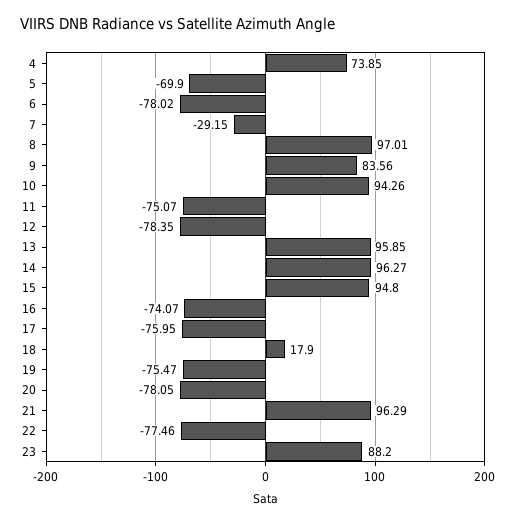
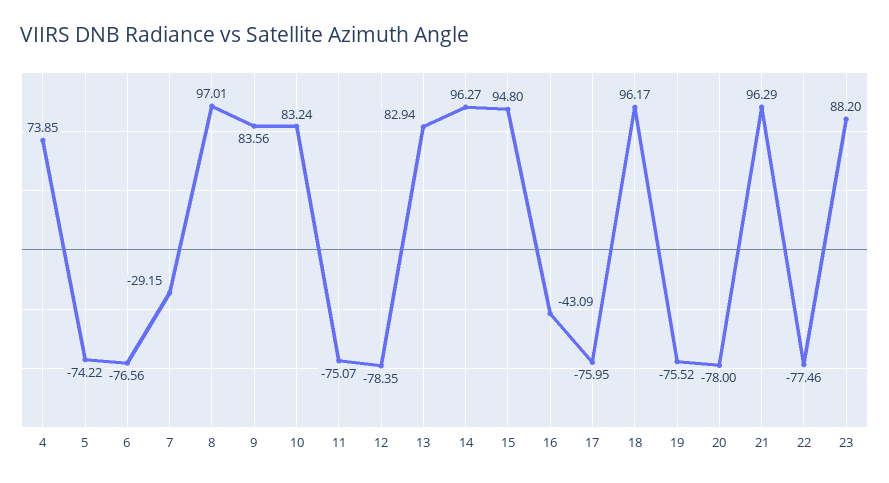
5: -69.9 -> -74.22
6: -78.02 -> -76.56
10: 94.26 -> 83.24
13: 95.85 -> 82.94
16: -74.07 -> -43.09
18: 17.9 -> 96.17
19: -75.47 -> -75.52
20: -78.05 -> -78

